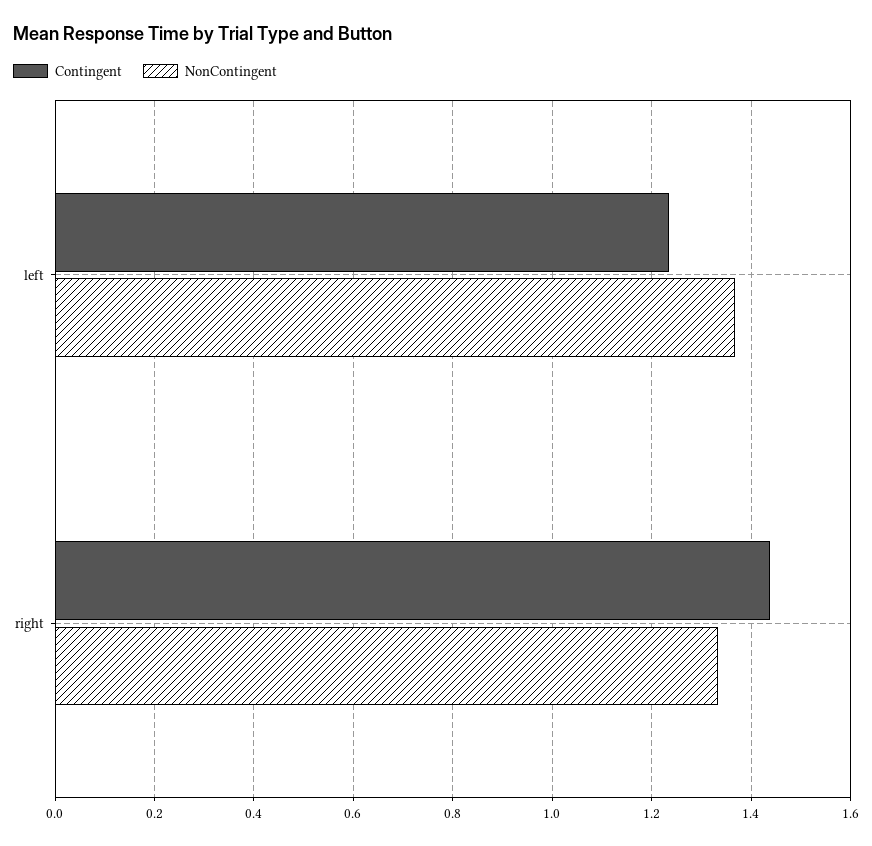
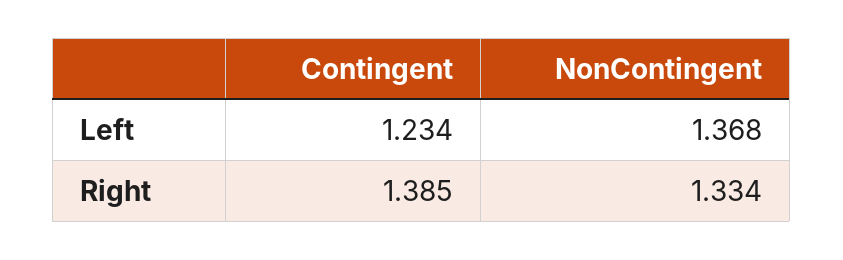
Contingent, right: 1.44 -> 1.385

